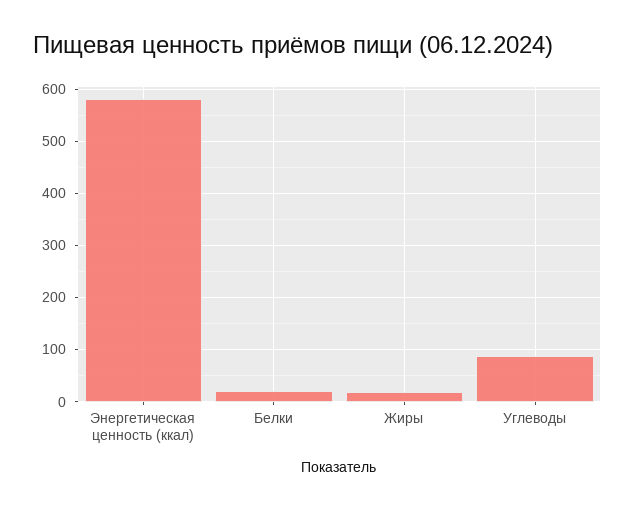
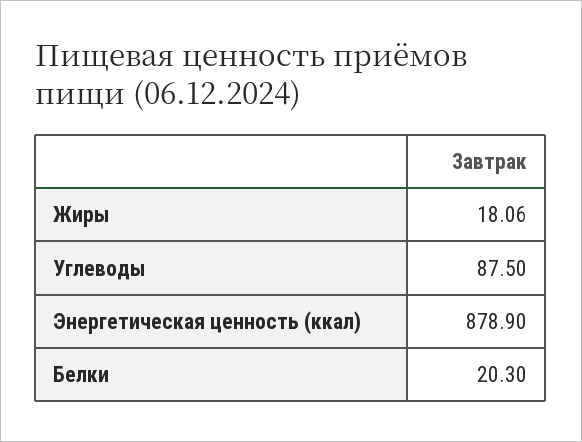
Энергетическая ценность (ккал): 580 -> 878.9

